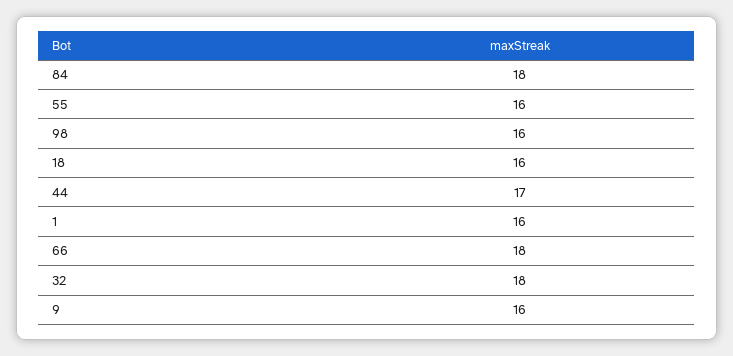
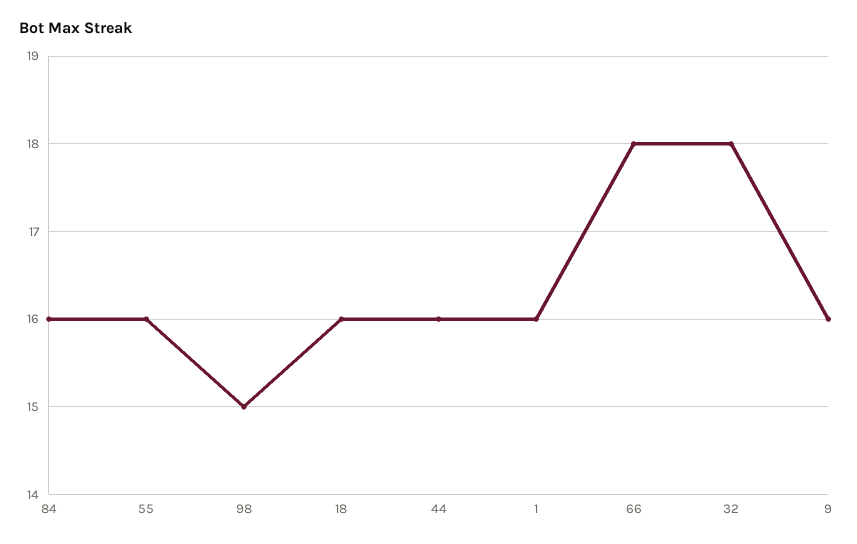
84: 18 -> 16
98: 16 -> 15
44: 17 -> 16

